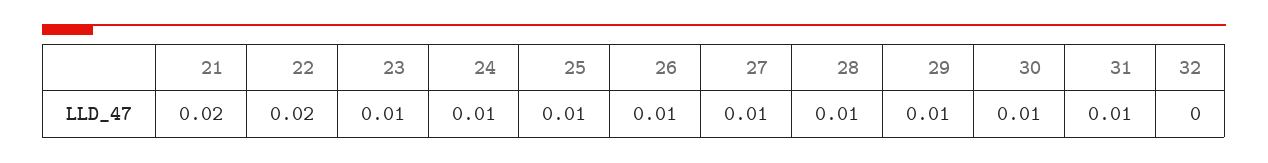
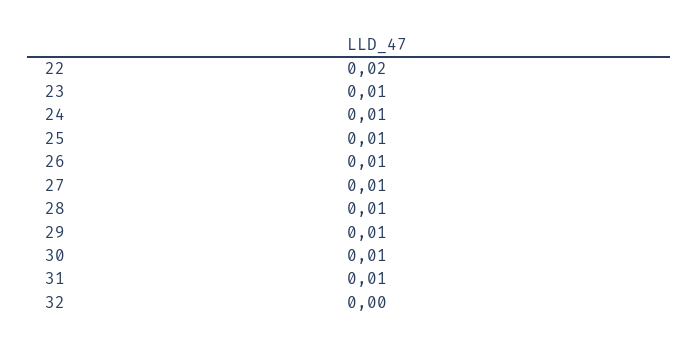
21: 0.02 -> none

